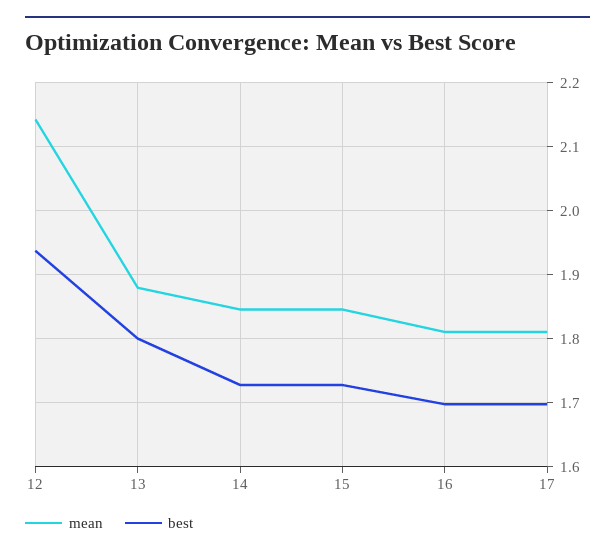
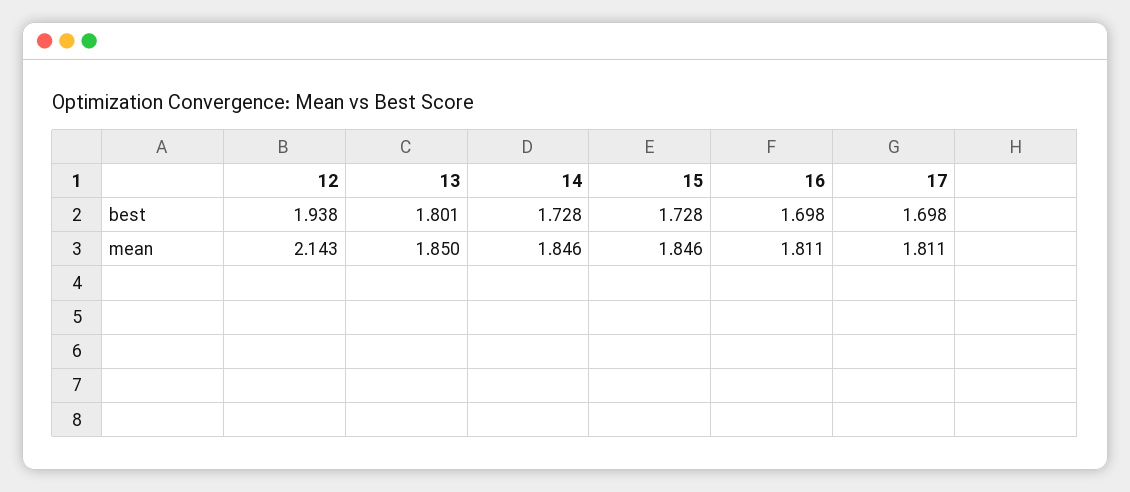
mean, 13: 1.88 -> 1.85

